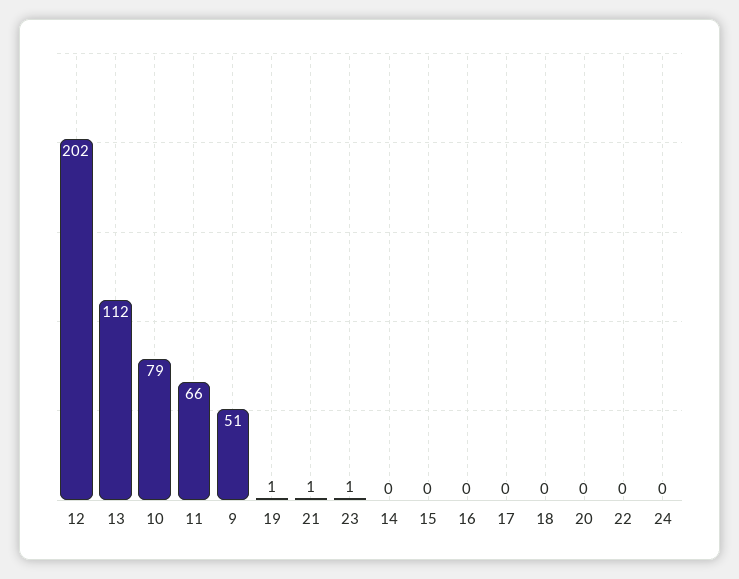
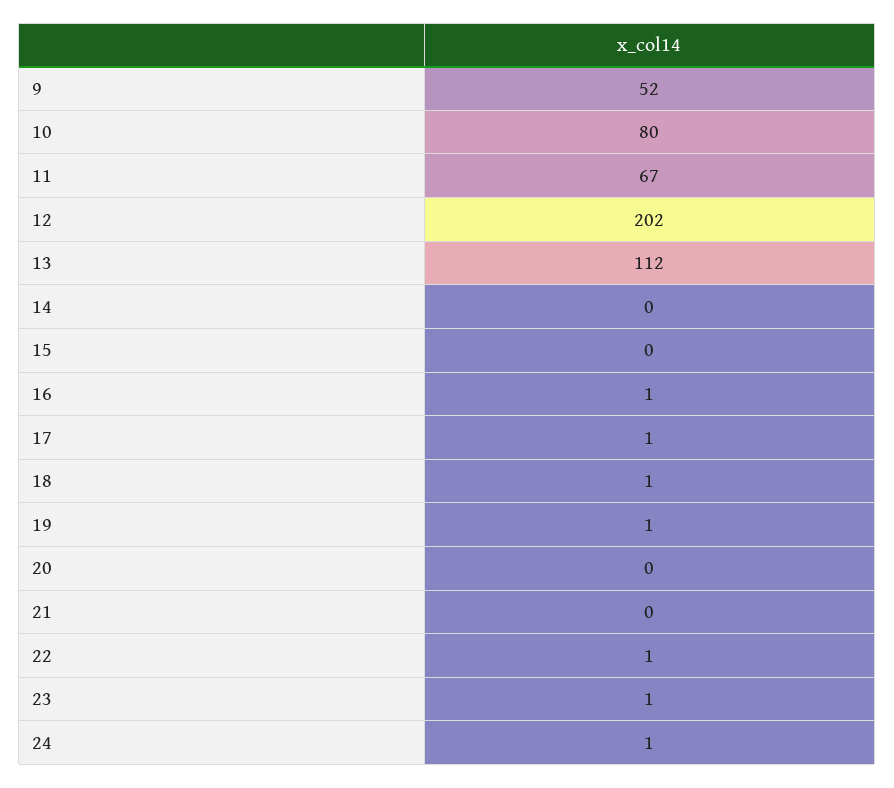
10: 79 -> 80
11: 66 -> 67
9: 51 -> 52
21: 1 -> 0
16: 0 -> 1
17: 0 -> 1
18: 0 -> 1
22: 0 -> 1
24: 0 -> 1

